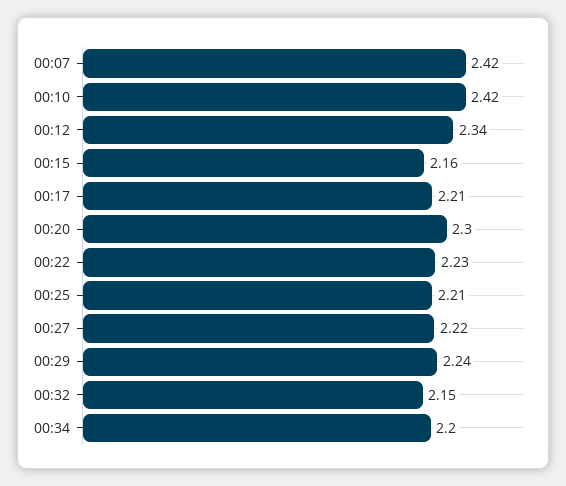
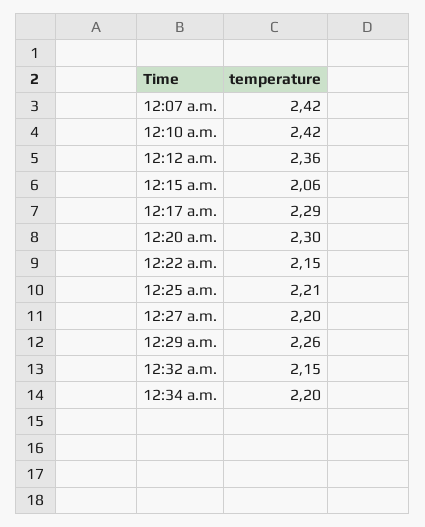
00:12: 2.34 -> 2.36
00:15: 2.16 -> 2.06
00:17: 2.21 -> 2.29
00:22: 2.23 -> 2.15
00:27: 2.22 -> 2.2
00:29: 2.24 -> 2.26

